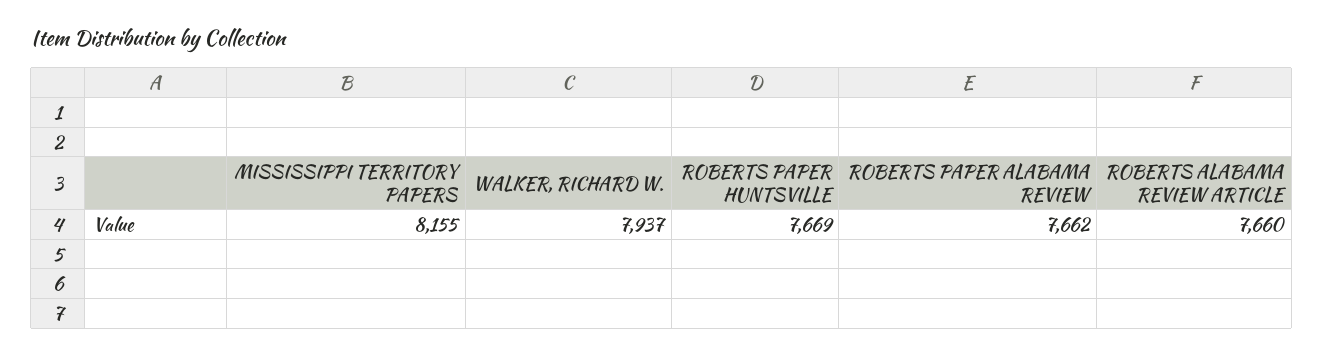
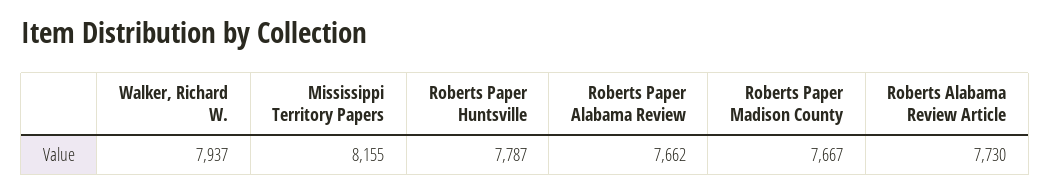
ROBERTS PAPER HUNTSVILLE: 7669 -> 7787
ROBERTS ALABAMA REVIEW ARTICLE: 7660 -> 7730
Roberts Paper Madison County: none -> 7667

